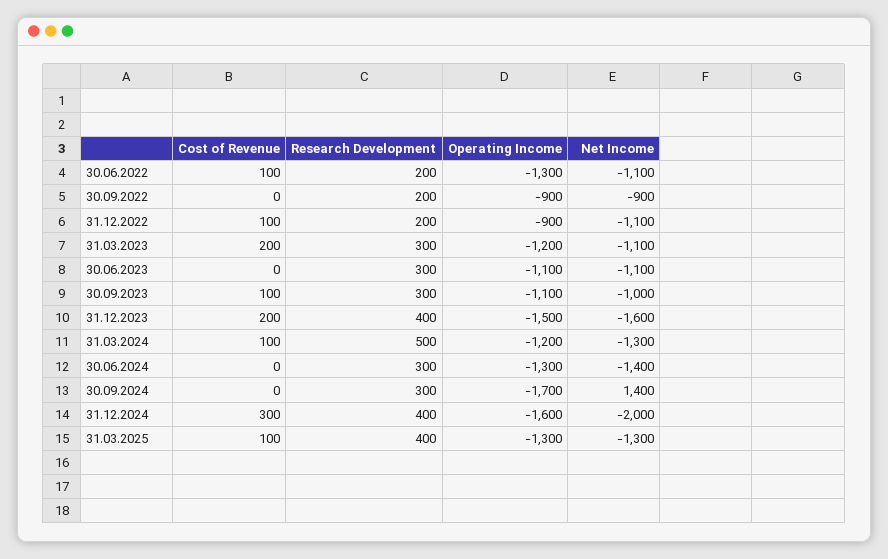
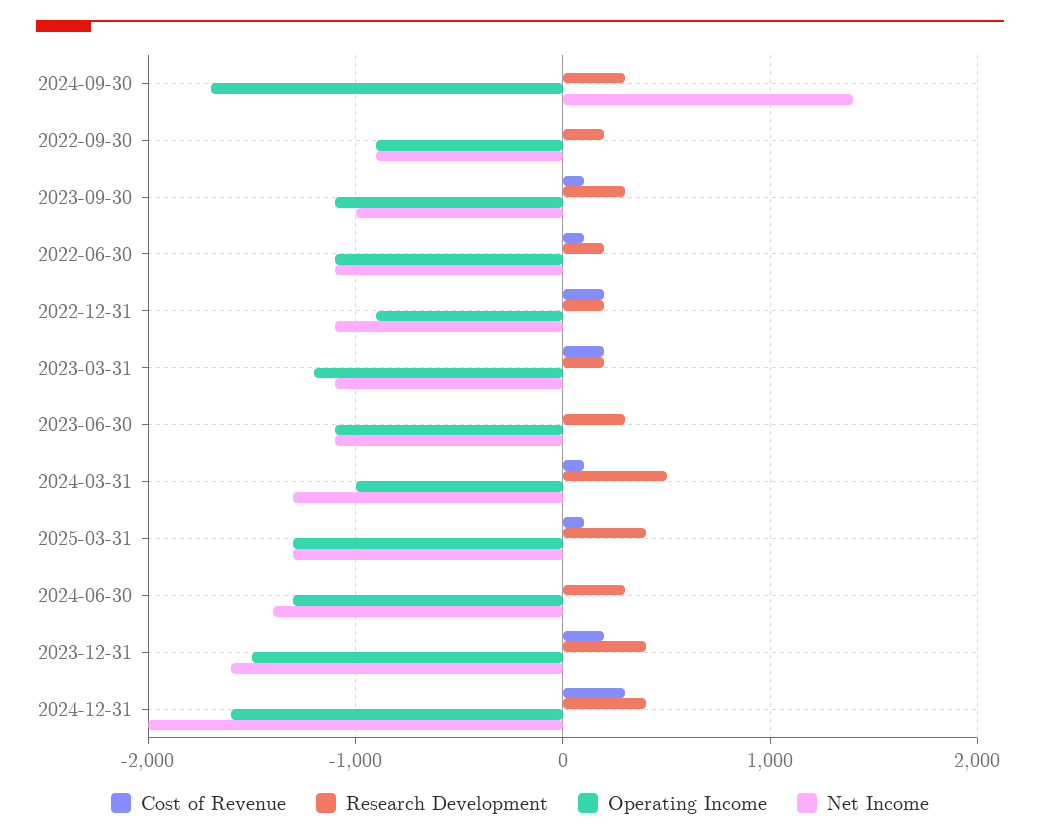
Operating Income, 30.06.2022: -1300 -> -1100
Cost of Revenue, 31.12.2022: 100 -> 200
Research Development, 31.03.2023: 300 -> 200
Operating Income, 31.03.2024: -1200 -> -1000

